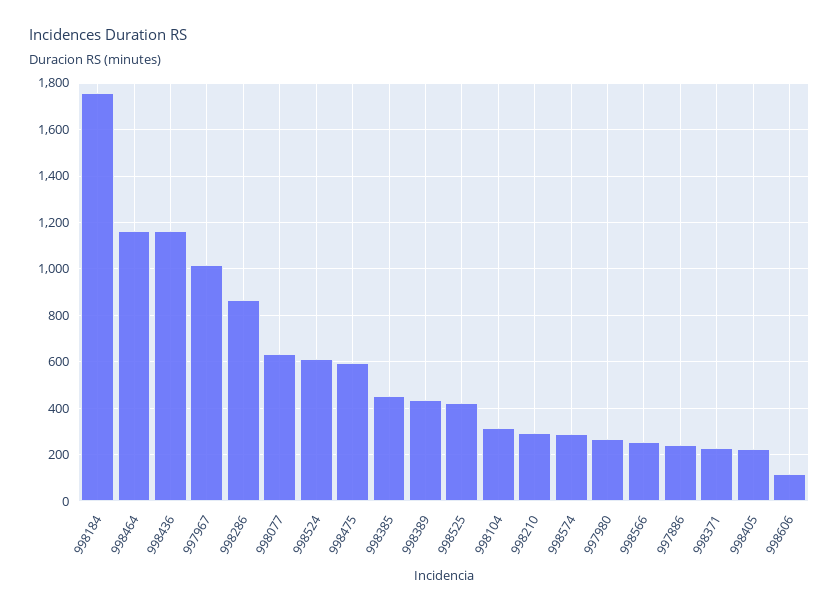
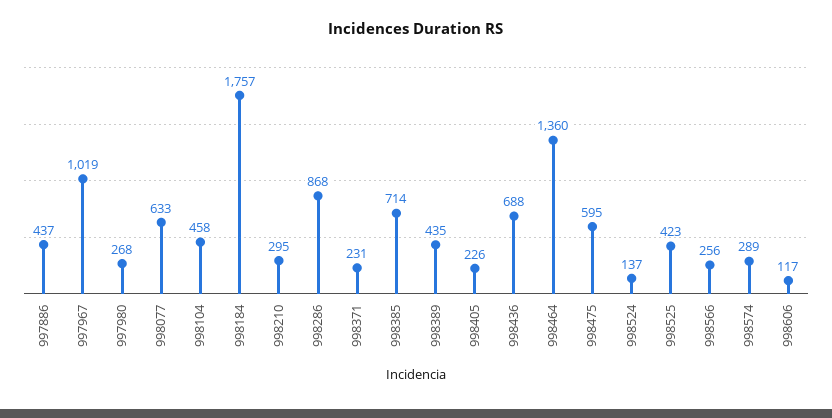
998464: 1150 -> 1360
998436: 1150 -> 688
998524: 600 -> 137
998385: 450 -> 714
998104: 300 -> 458
997886: 250 -> 437

